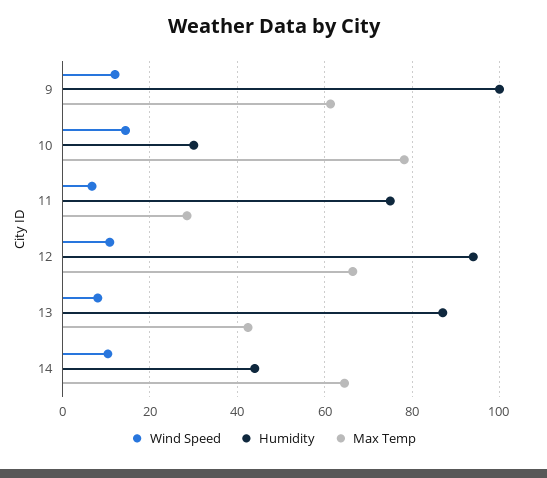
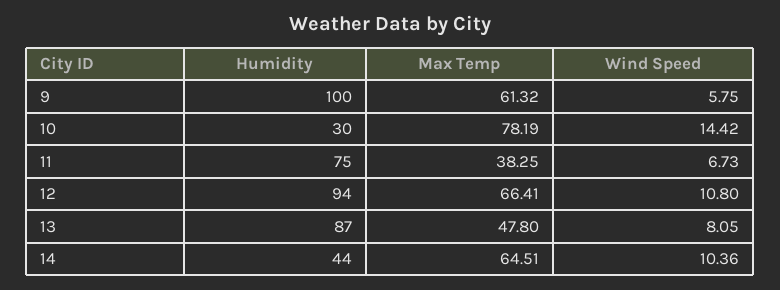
Wind Speed, 9: 12 -> 5.75
Max Temp, 11: 28 -> 38.25
Max Temp, 13: 42 -> 47.8

